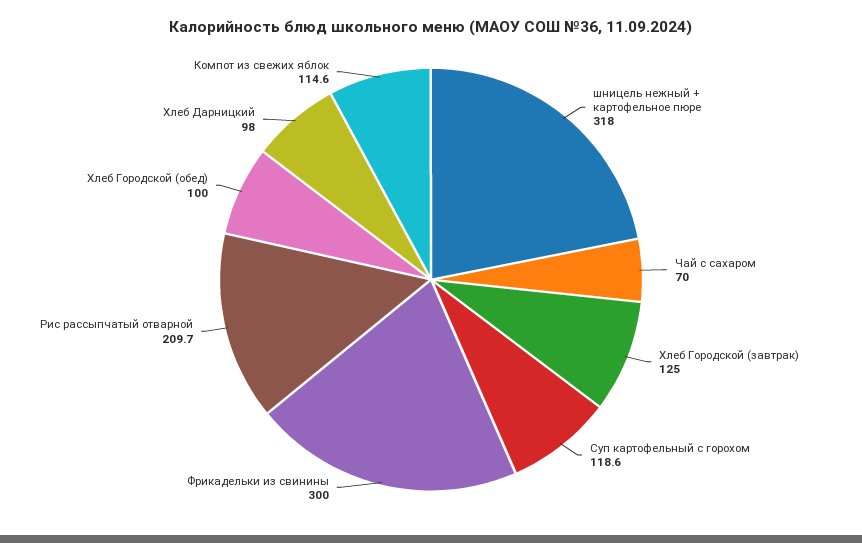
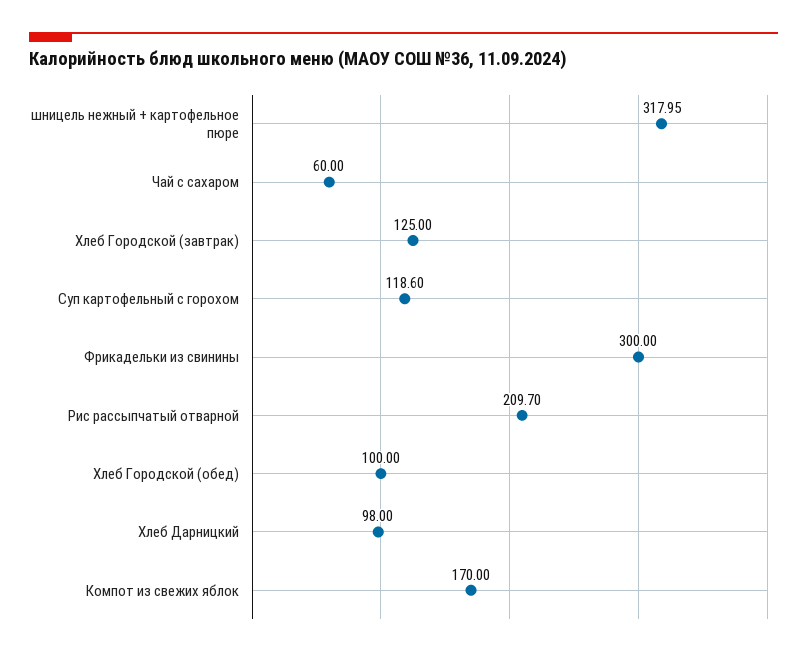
Чай с сахаром: 70 -> 60
Компот из свежих яблок: 114.6 -> 170

